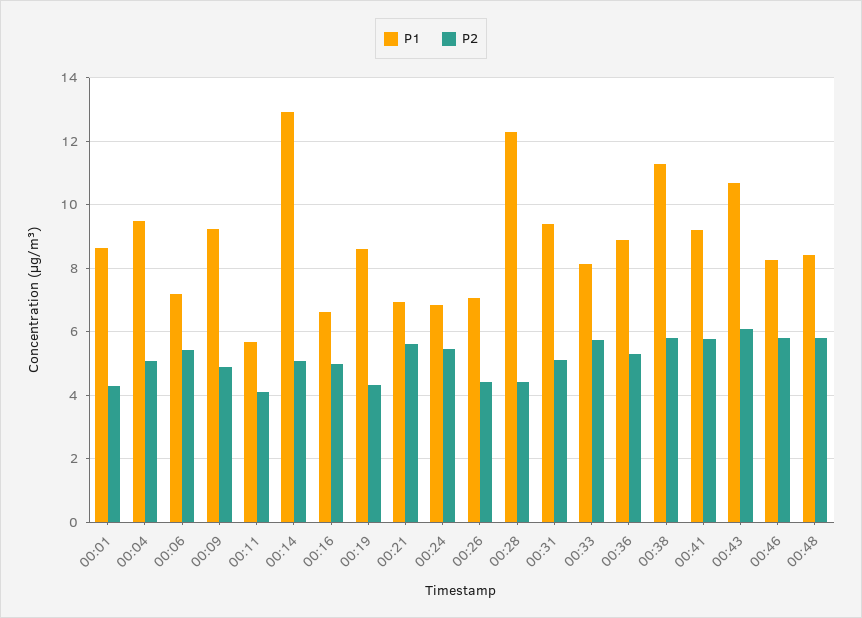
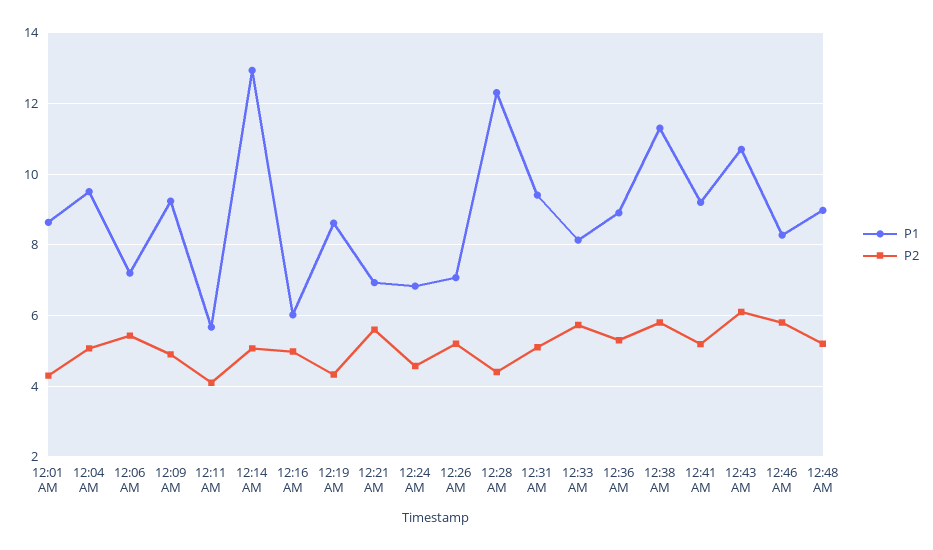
P1, 00:16: 6.6 -> 6
P2, 00:24: 5.4 -> 4.6
P2, 00:26: 4.4 -> 5.2
P2, 00:41: 5.8 -> 5.2
P1, 00:48: 8.4 -> 9
P2, 00:48: 5.8 -> 5.2

